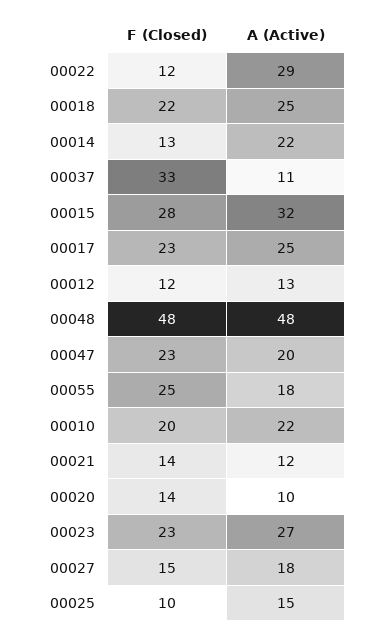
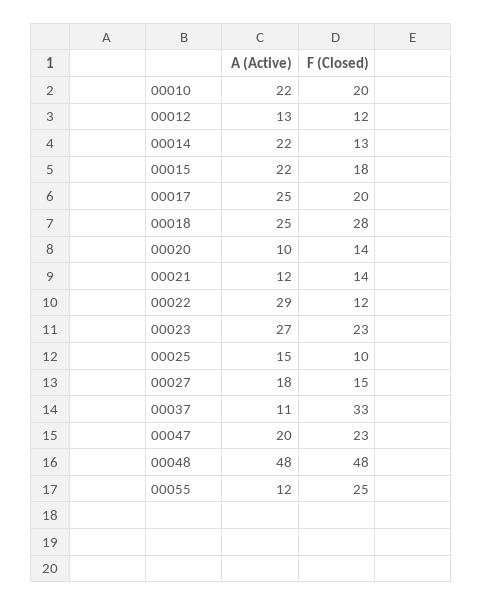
F (Closed), 00018: 22 -> 28
F (Closed), 00015: 28 -> 18
A (Active), 00015: 32 -> 22
F (Closed), 00017: 23 -> 20
A (Active), 00055: 18 -> 12

